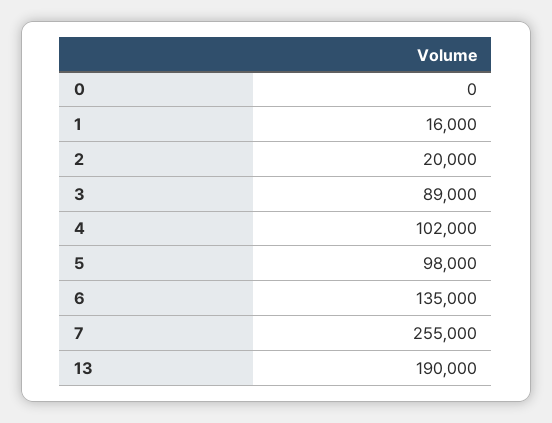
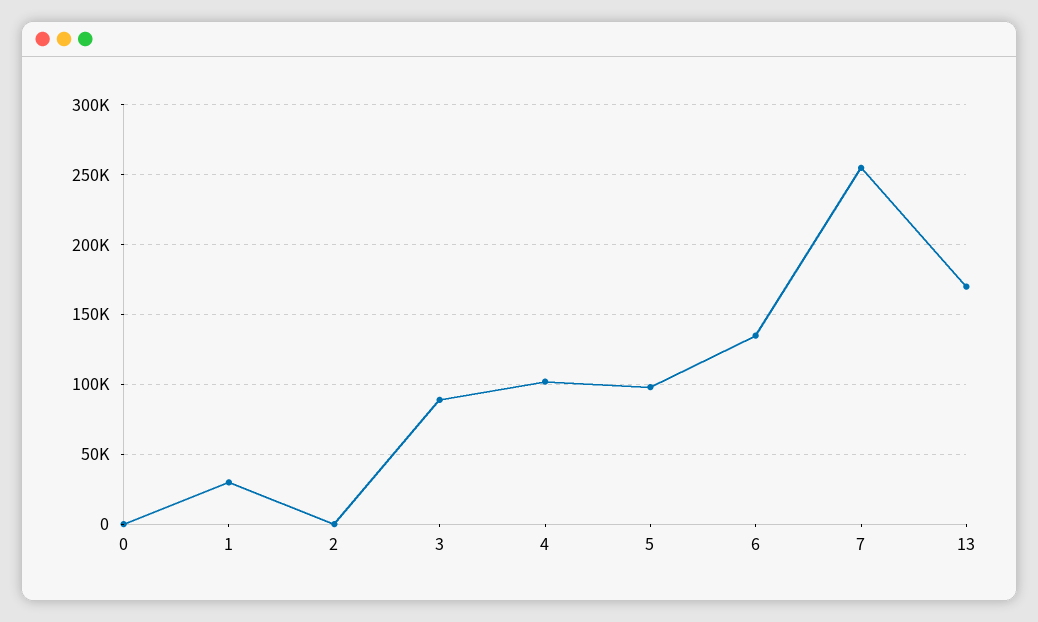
1: 16000 -> 30000
2: 20000 -> 0
13: 190000 -> 170000

